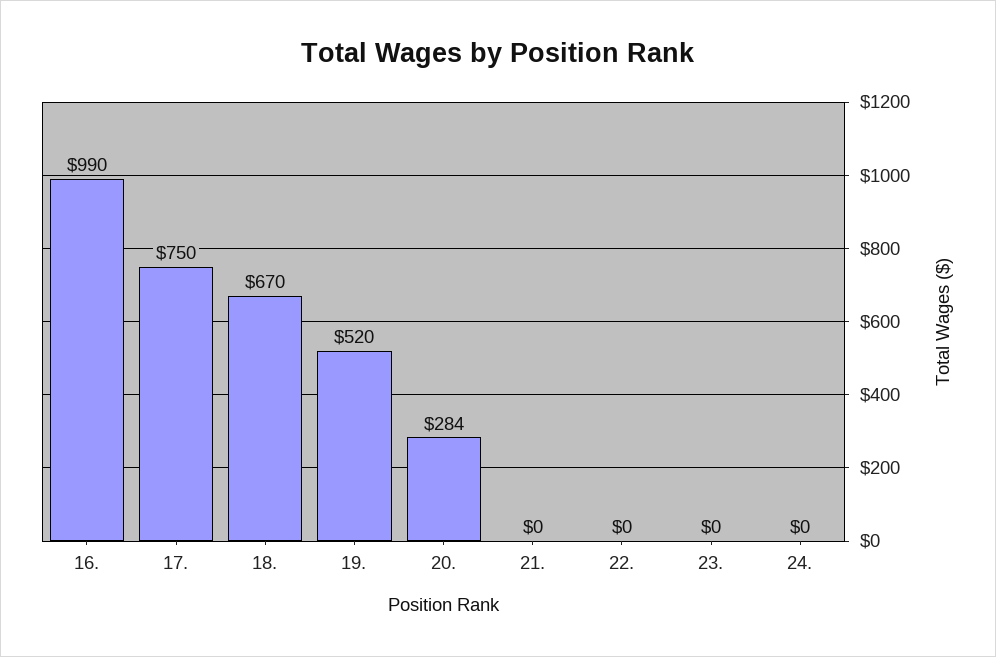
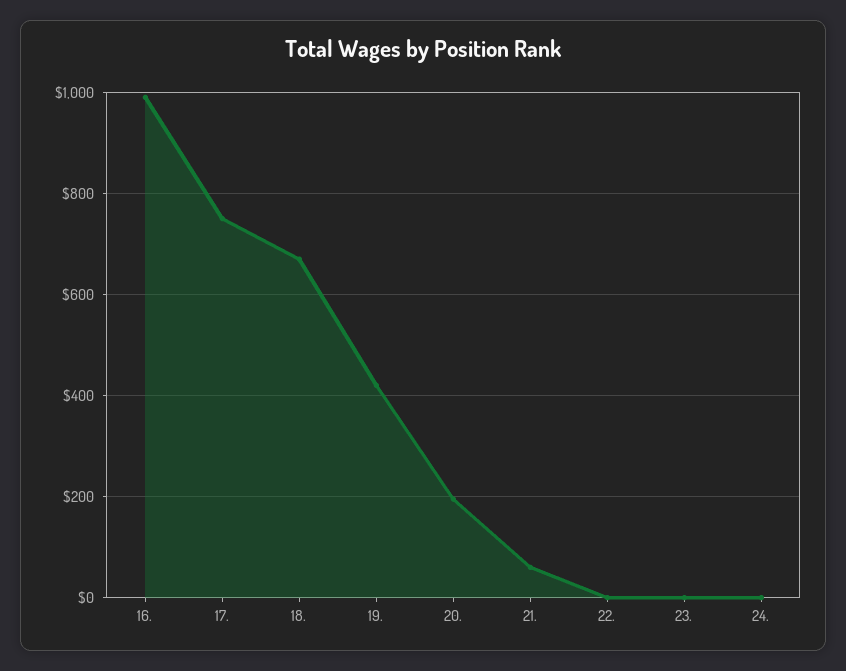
19.: 520 -> 420
20.: 284 -> 200
21.: 0 -> 60

